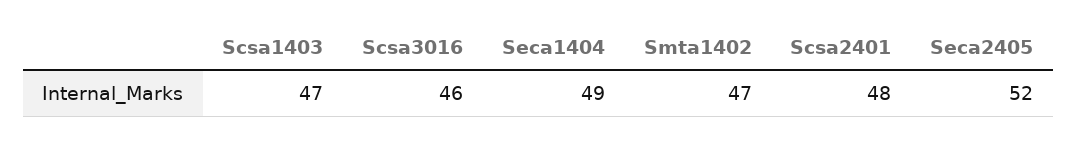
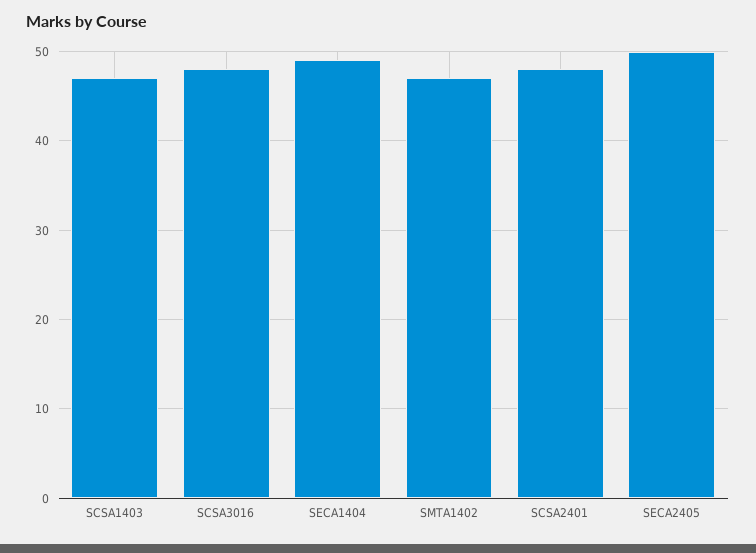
Scsa3016: 46 -> 48
Seca2405: 52 -> 50

